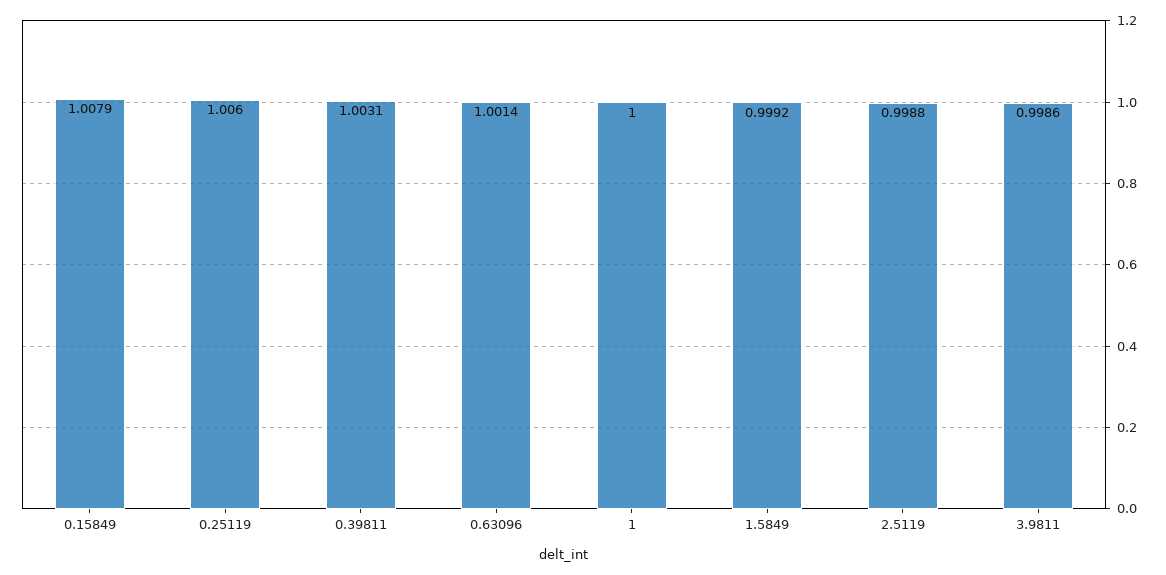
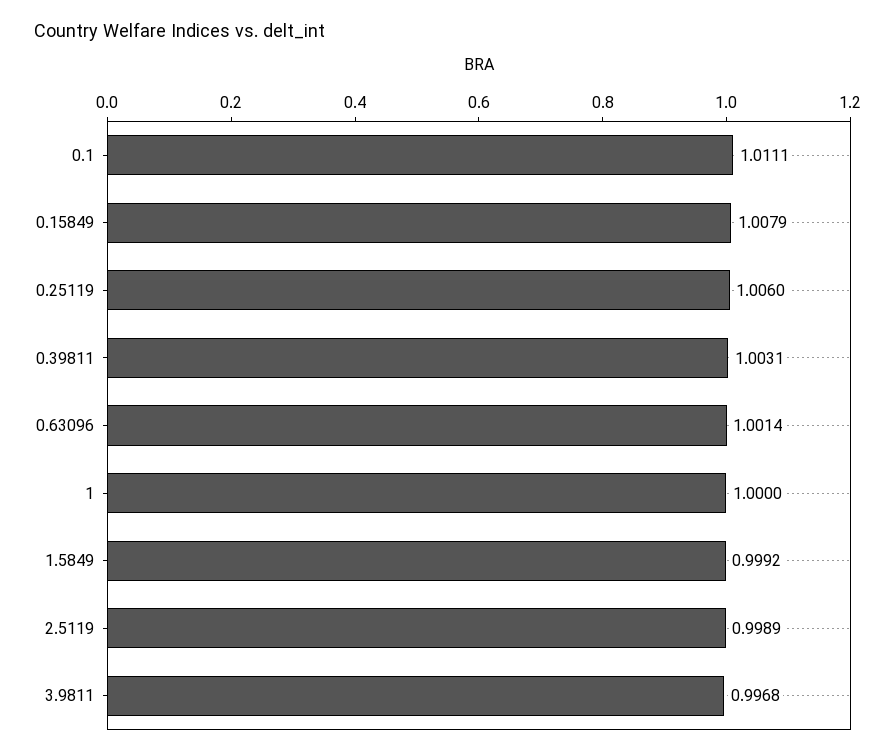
2.5119: 0.9988 -> 0.9989
3.9811: 0.9986 -> 0.9968
0.1: none -> 1.0111

